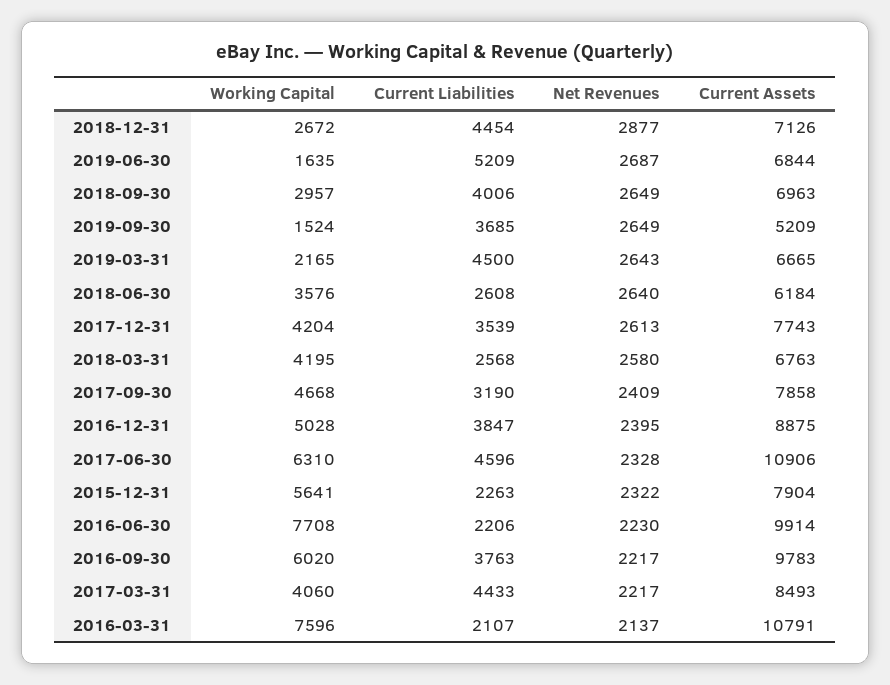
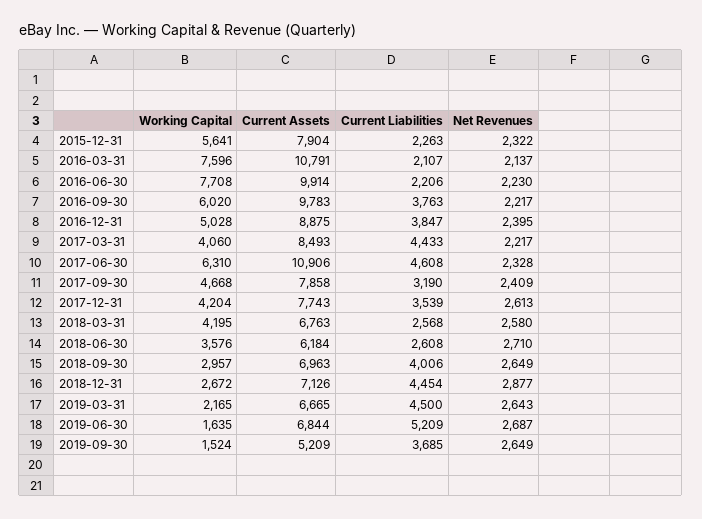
Net Revenues, 2018-06-30: 2640 -> 2710
Current Liabilities, 2017-06-30: 4596 -> 4608

